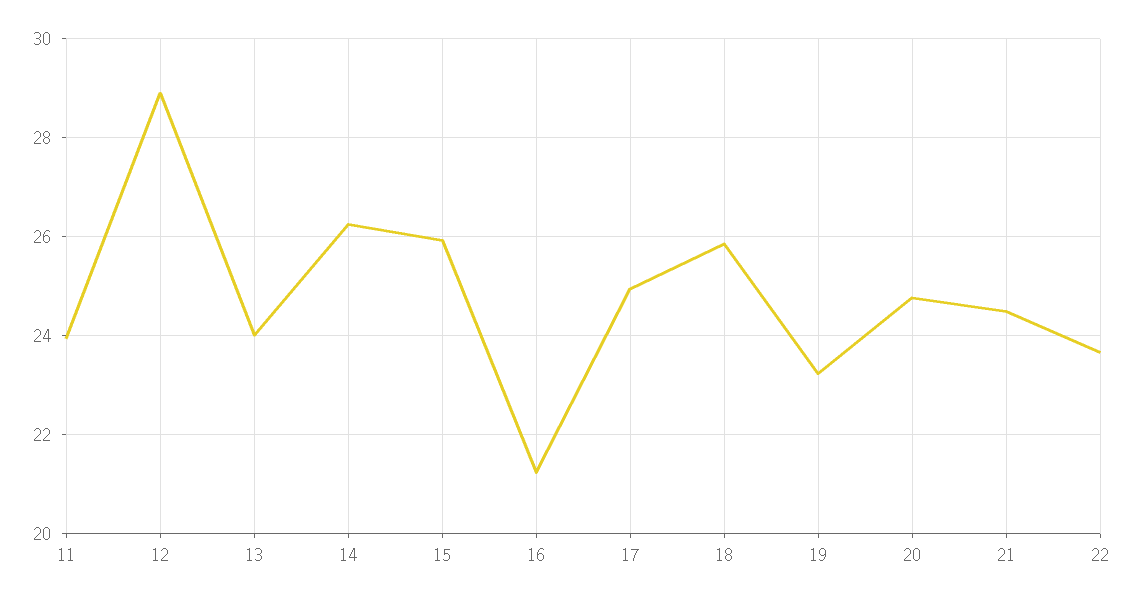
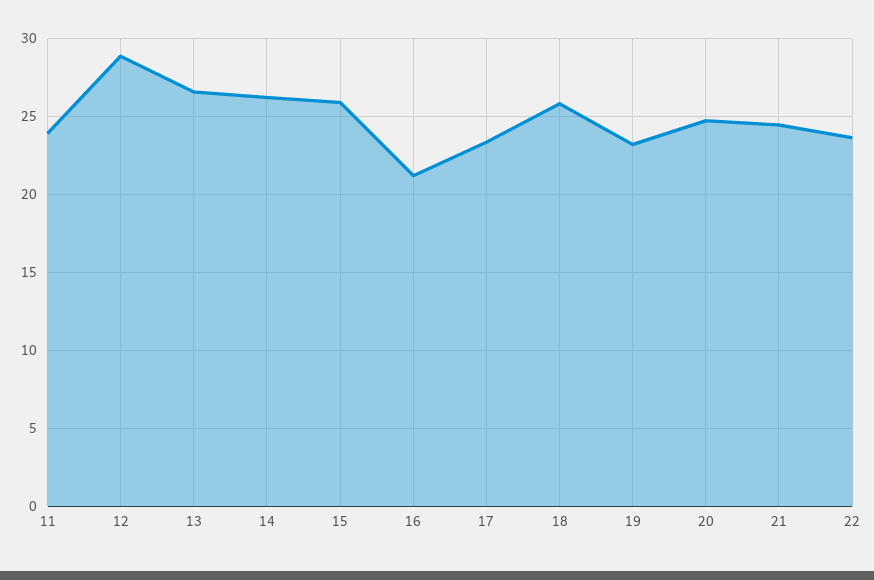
13: 24 -> 26.5
17: 25 -> 23.5

